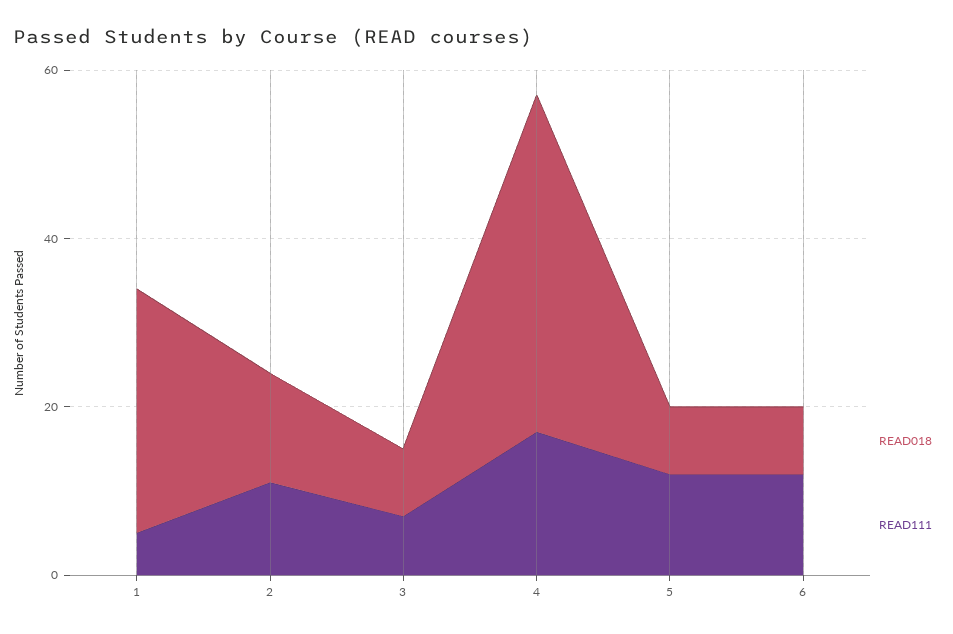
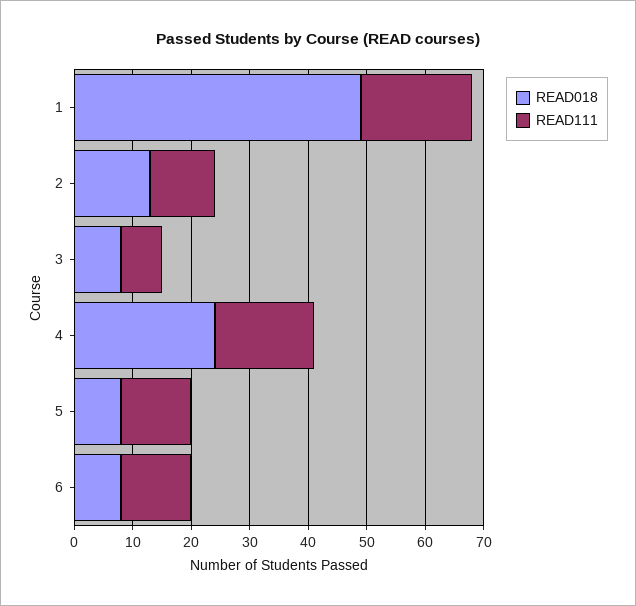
READ018, 1: 30 -> 50
READ111, 1: 5 -> 20
READ018, 4: 40 -> 25

